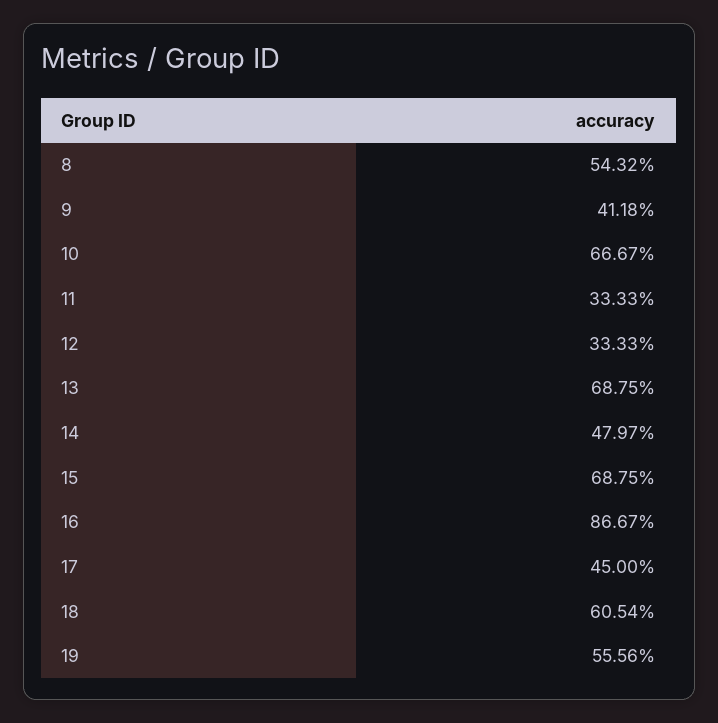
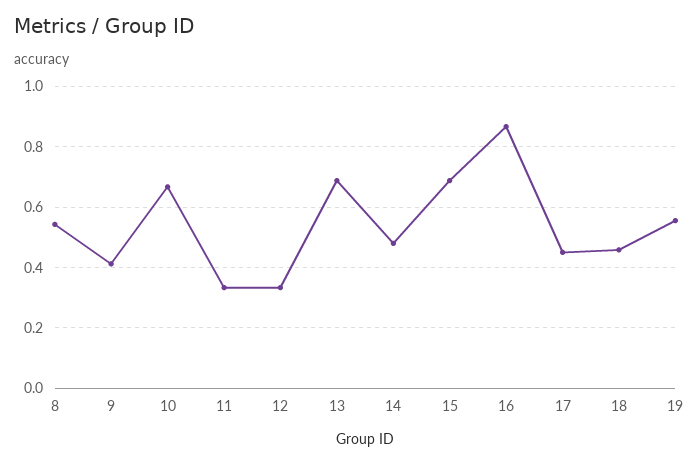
18: 0.6054 -> 0.46

